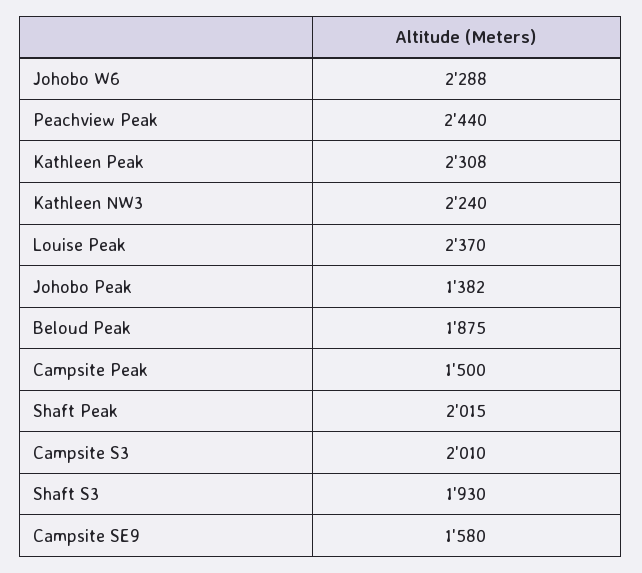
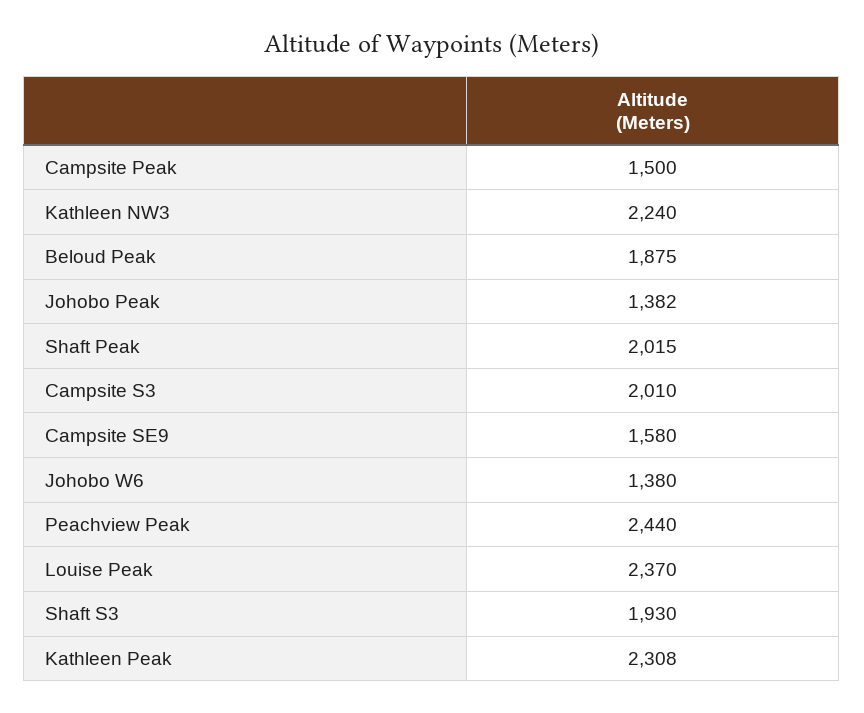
Johobo W6: 2288 -> 1380

